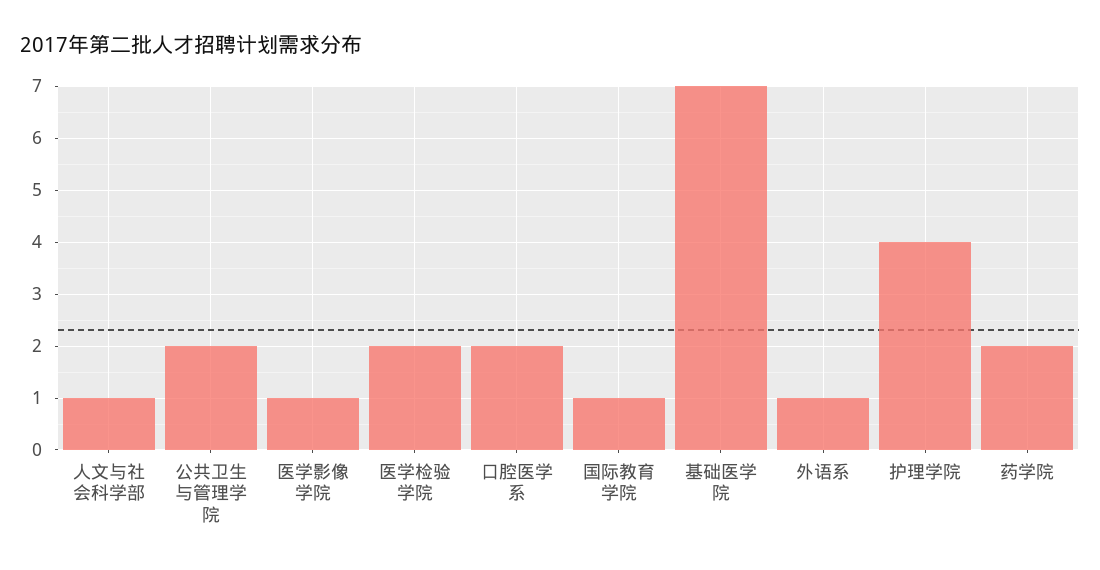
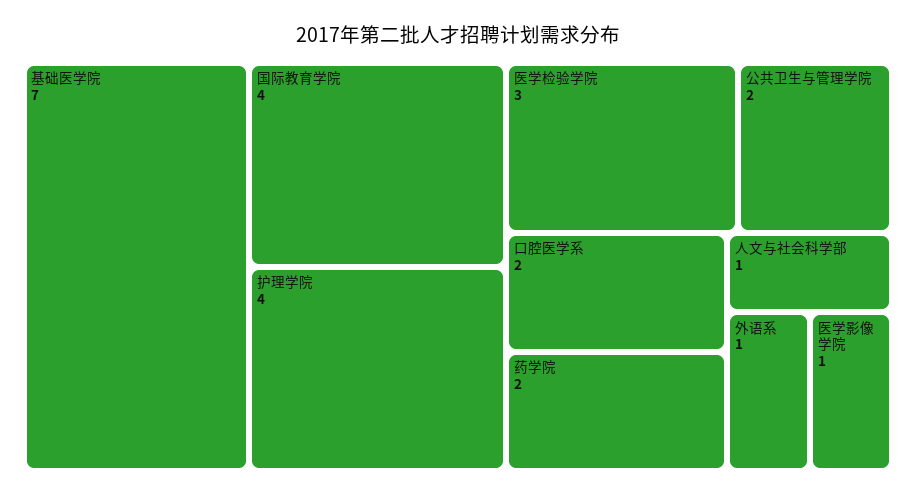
医学检验学院: 2 -> 3
国际教育学院: 1 -> 4

